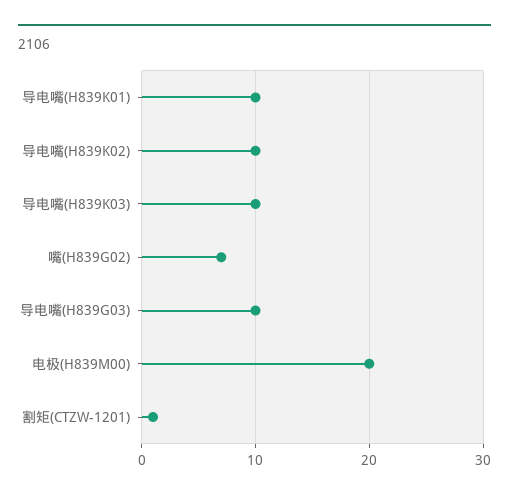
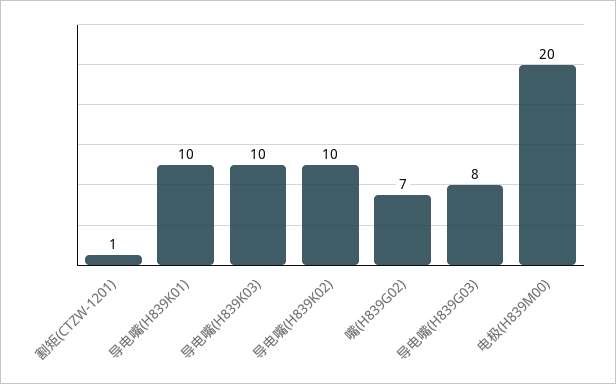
导电嘴(H839G03): 10 -> 8

